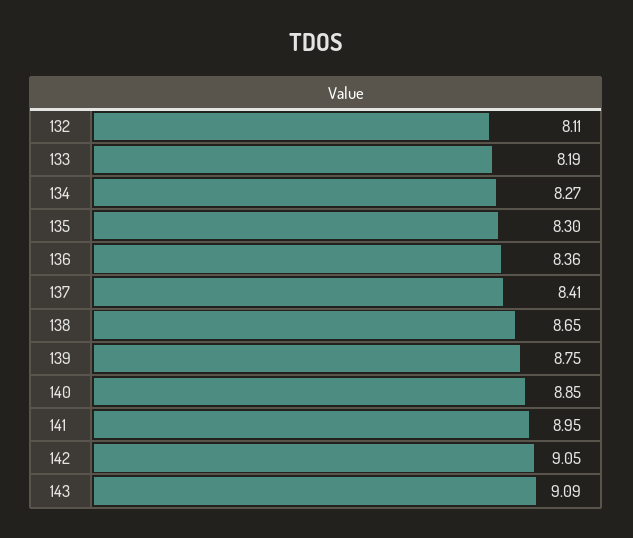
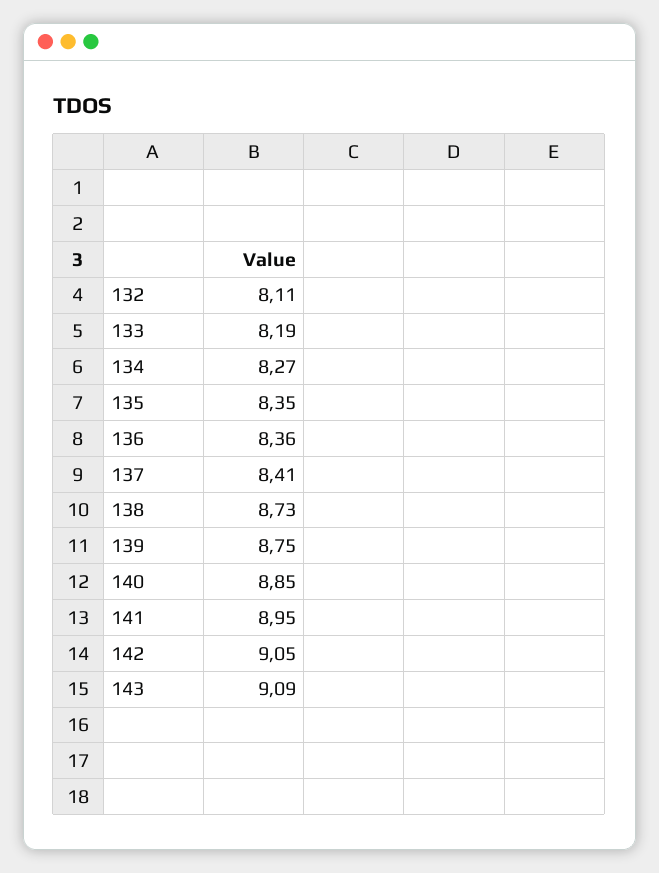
135: 8.3 -> 8.35
138: 8.65 -> 8.73

